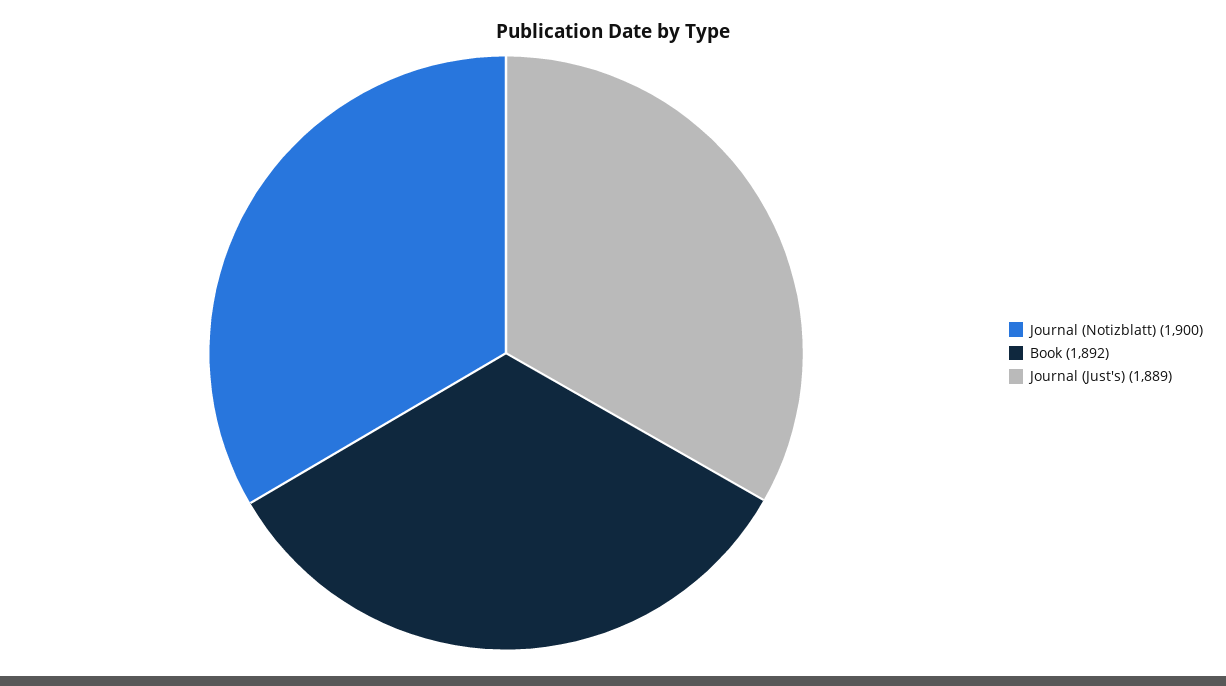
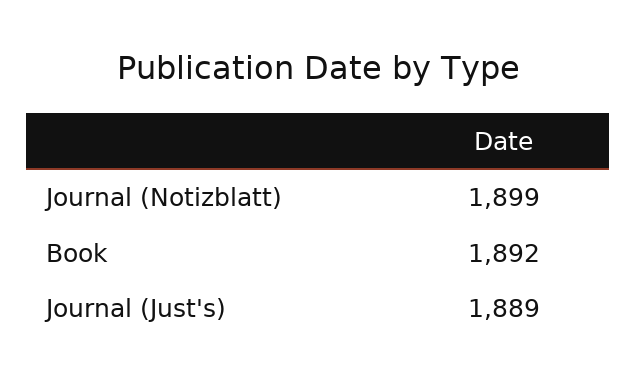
Journal (Notizblatt): 1900 -> 1899

